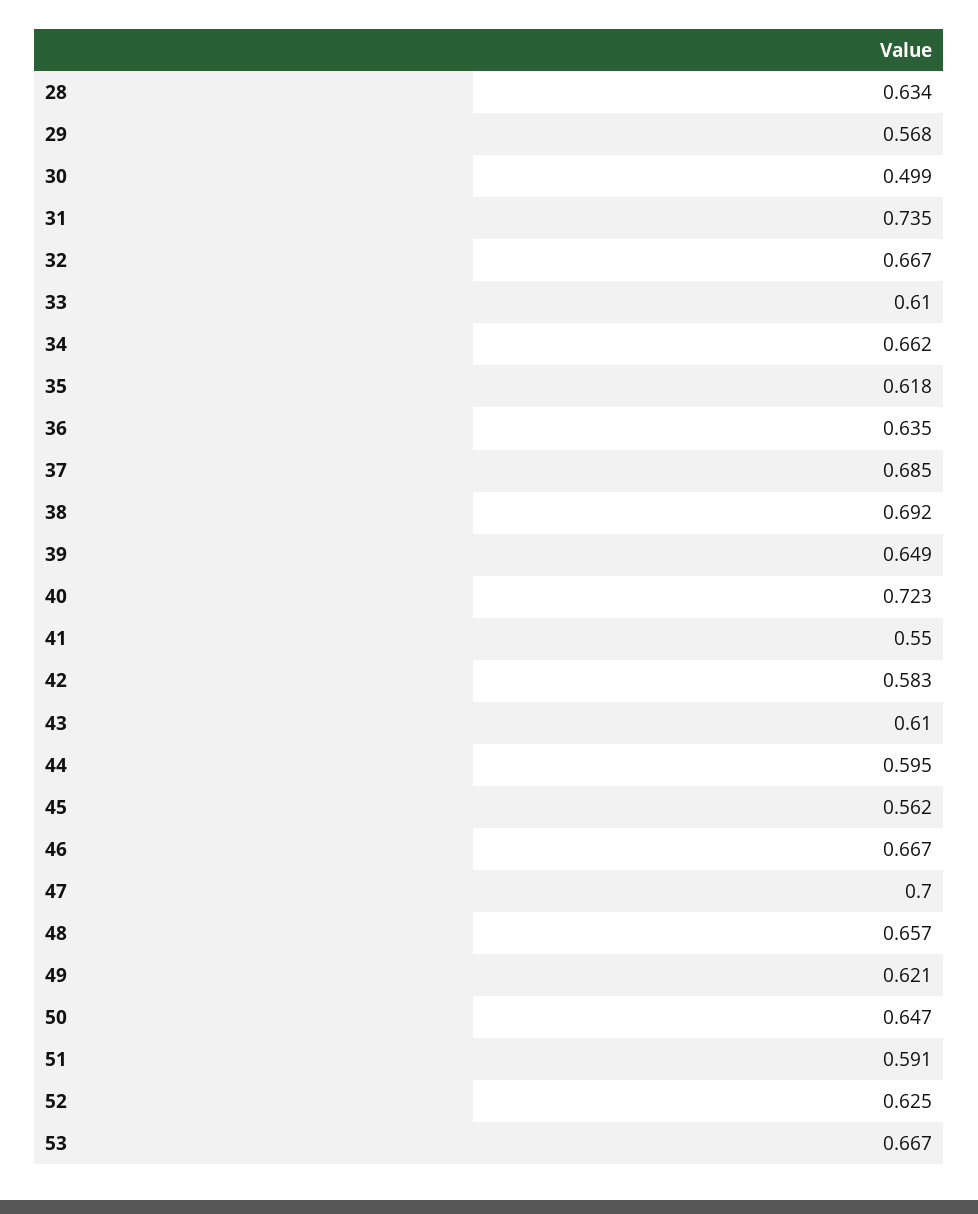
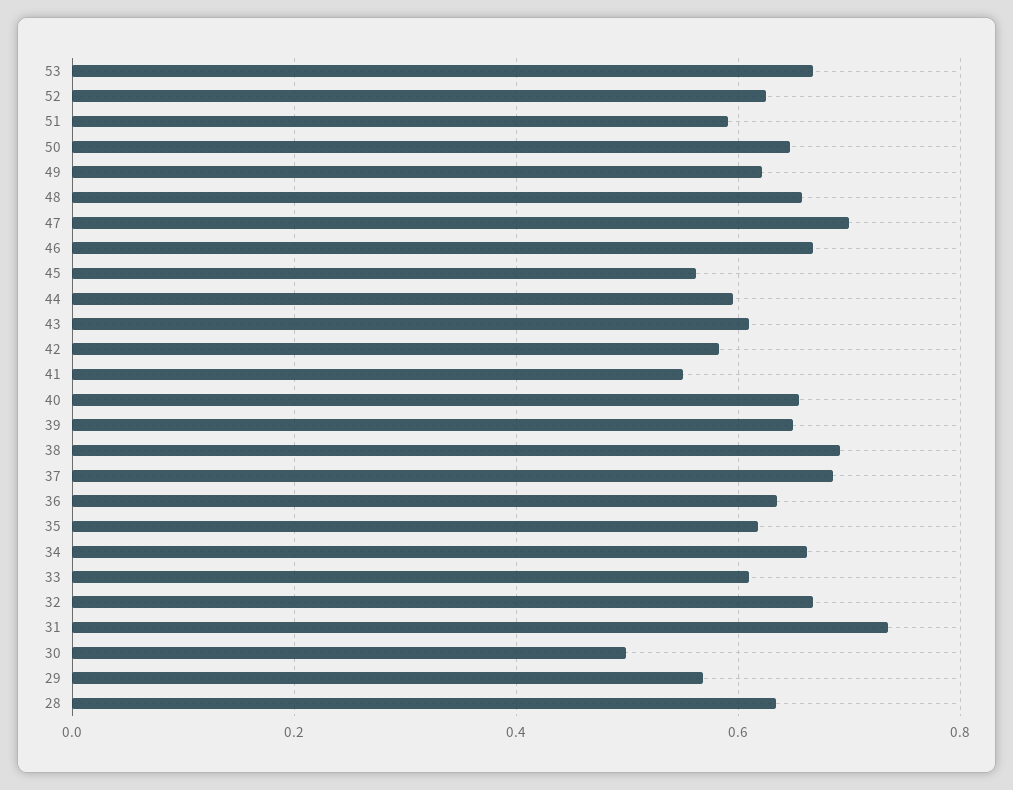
40: 0.723 -> 0.66

